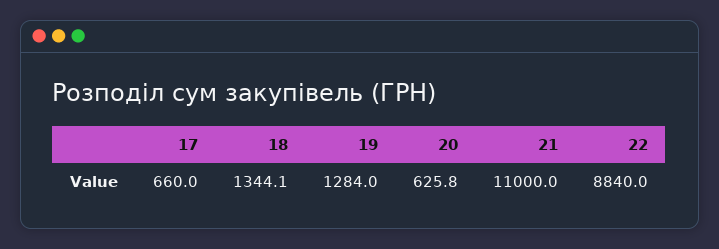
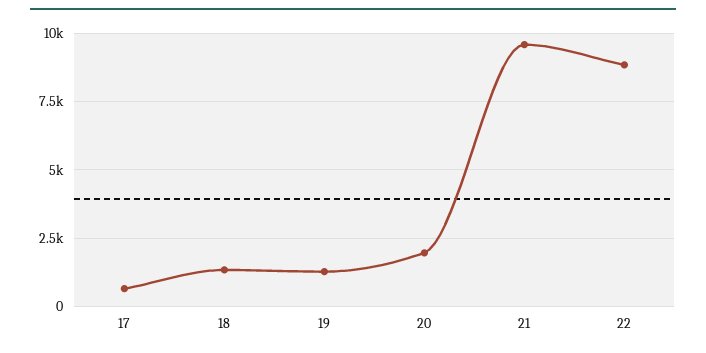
20: 625.8 -> 2000
21: 11000 -> 9500

